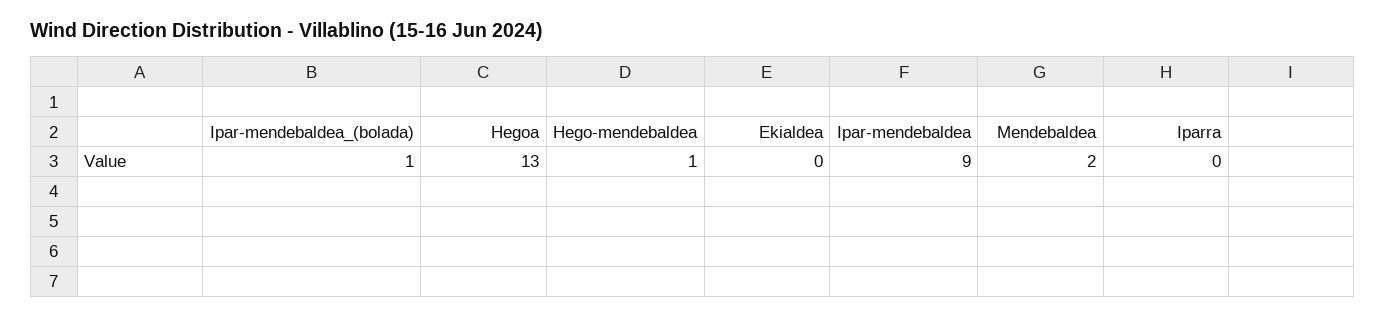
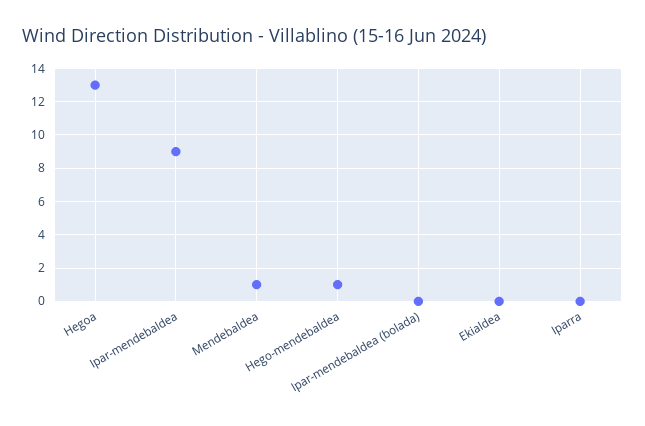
Ipar-mendebaldea_(bolada): 1 -> 0
Mendebaldea: 2 -> 1

